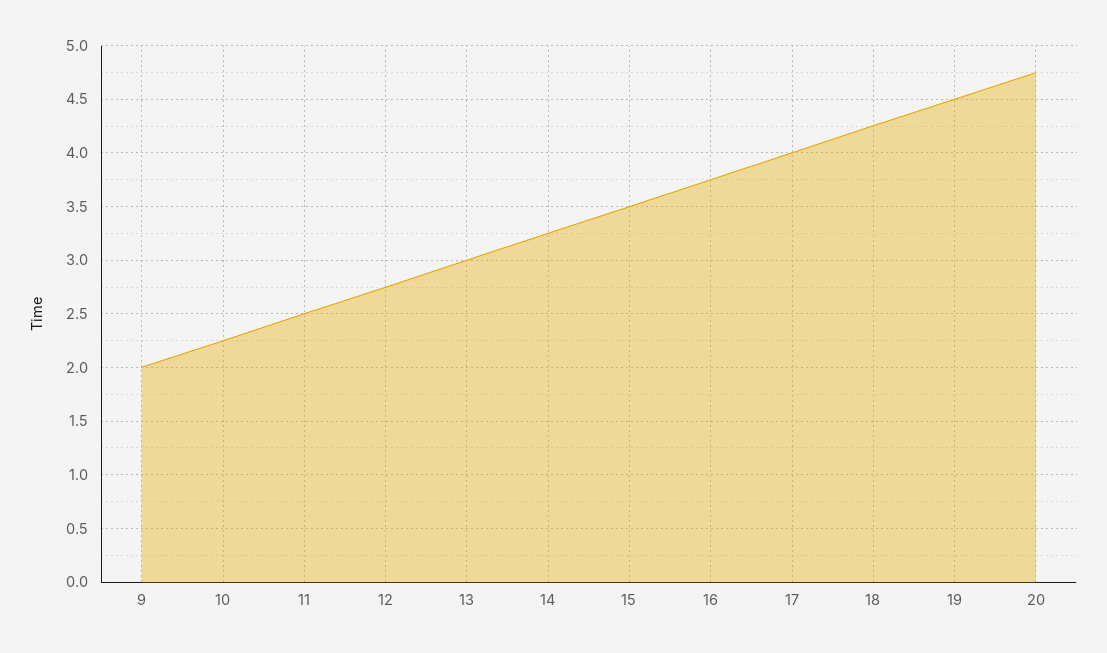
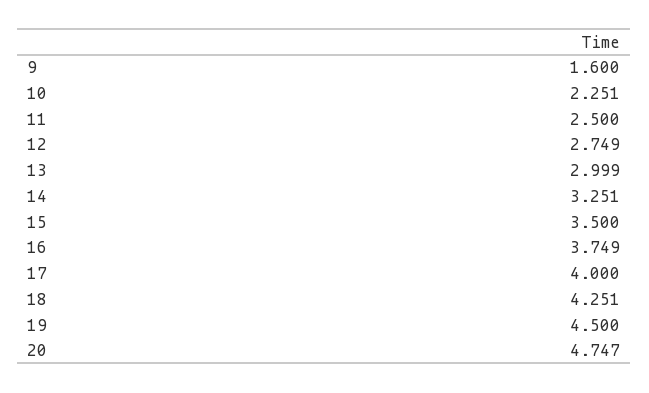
9: 2 -> 1.6

